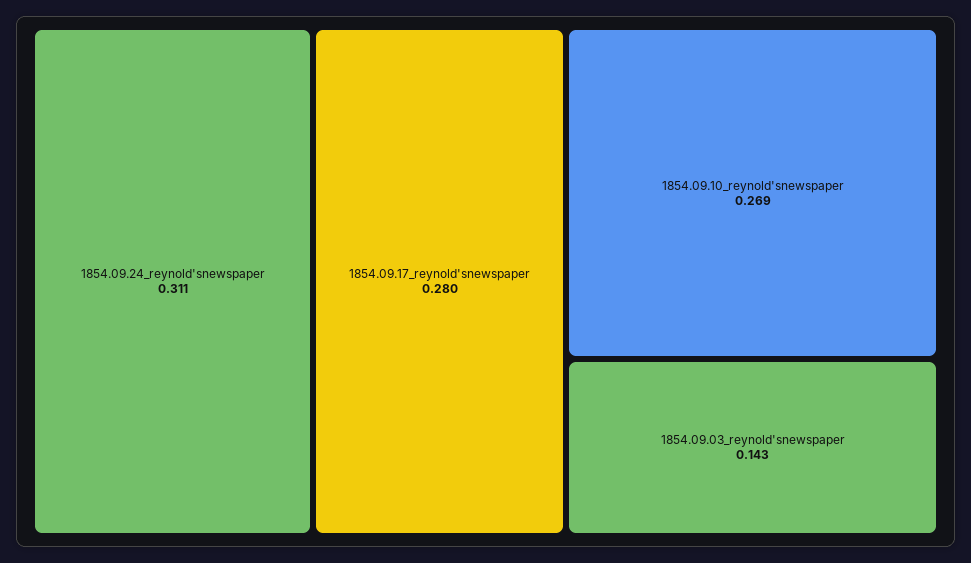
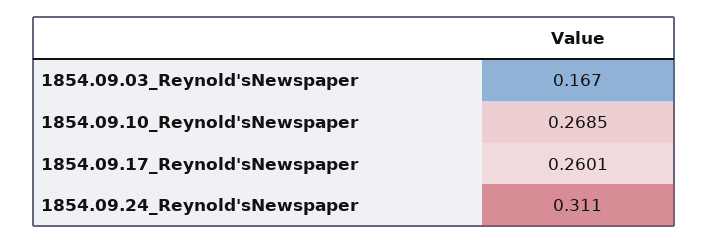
1854.09.17_reynold'snewspaper: 0.28 -> 0.2601
1854.09.03_reynold'snewspaper: 0.143 -> 0.167

